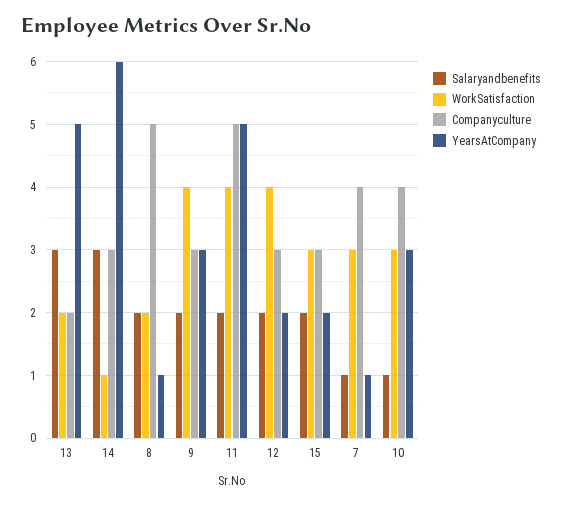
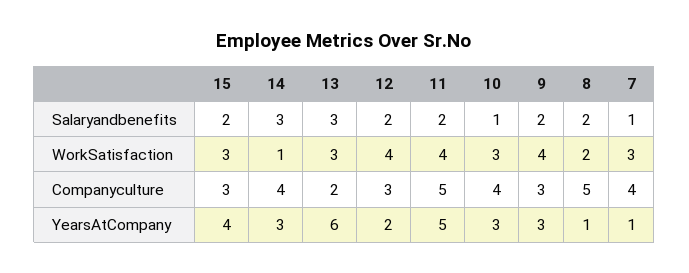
WorkSatisfaction, 13: 2 -> 3
YearsAtCompany, 13: 5 -> 6
Companyculture, 14: 3 -> 4
YearsAtCompany, 14: 6 -> 3
YearsAtCompany, 15: 2 -> 4

